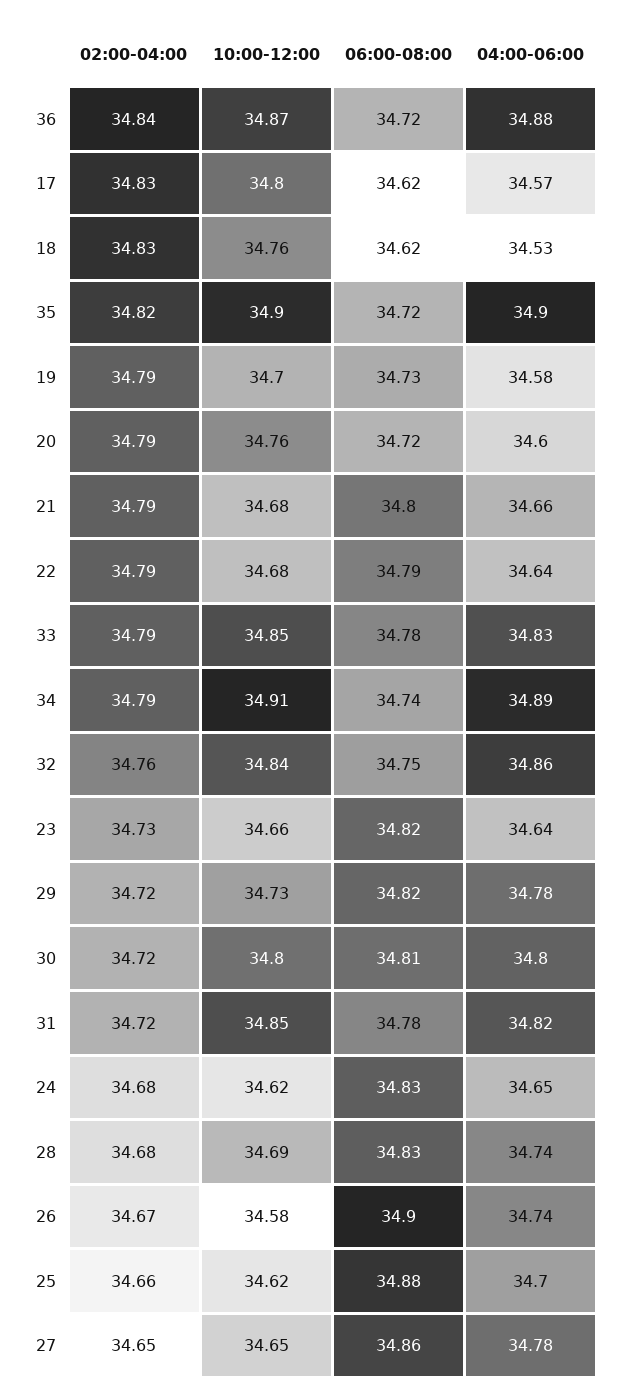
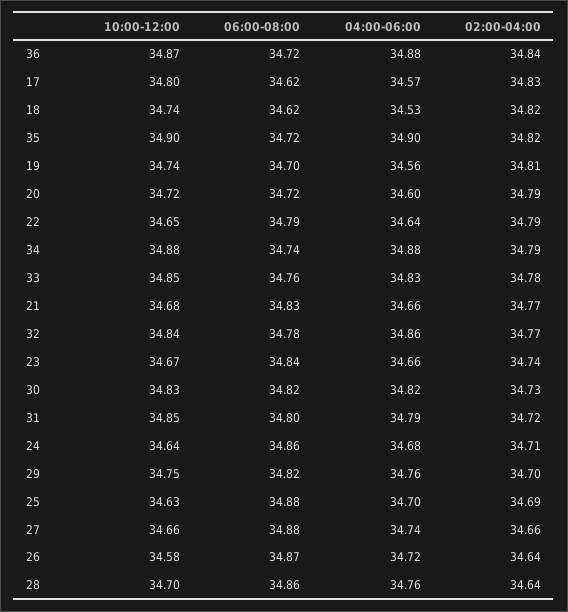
02:00-04:00, 18: 34.83 -> 34.82
10:00-12:00, 18: 34.76 -> 34.74
02:00-04:00, 19: 34.79 -> 34.81
10:00-12:00, 19: 34.7 -> 34.74
06:00-08:00, 19: 34.73 -> 34.7
04:00-06:00, 19: 34.58 -> 34.56
10:00-12:00, 20: 34.76 -> 34.72
02:00-04:00, 21: 34.79 -> 34.77
06:00-08:00, 21: 34.8 -> 34.83
10:00-12:00, 22: 34.68 -> 34.65
02:00-04:00, 33: 34.79 -> 34.78
06:00-08:00, 33: 34.78 -> 34.76
10:00-12:00, 34: 34.91 -> 34.88
04:00-06:00, 34: 34.89 -> 34.88
02:00-04:00, 32: 34.76 -> 34.77
06:00-08:00, 32: 34.75 -> 34.78
02:00-04:00, 23: 34.73 -> 34.74
10:00-12:00, 23: 34.66 -> 34.67
06:00-08:00, 23: 34.82 -> 34.84
04:00-06:00, 23: 34.64 -> 34.66
02:00-04:00, 29: 34.72 -> 34.7
10:00-12:00, 29: 34.73 -> 34.75
04:00-06:00, 29: 34.78 -> 34.76
02:00-04:00, 30: 34.72 -> 34.73
10:00-12:00, 30: 34.8 -> 34.83
06:00-08:00, 30: 34.81 -> 34.82
04:00-06:00, 30: 34.8 -> 34.82
06:00-08:00, 31: 34.78 -> 34.8
04:00-06:00, 31: 34.82 -> 34.79
02:00-04:00, 24: 34.68 -> 34.71
10:00-12:00, 24: 34.62 -> 34.64
06:00-08:00, 24: 34.83 -> 34.86
04:00-06:00, 24: 34.65 -> 34.68
02:00-04:00, 28: 34.68 -> 34.64
10:00-12:00, 28: 34.69 -> 34.7
06:00-08:00, 28: 34.83 -> 34.86
04:00-06:00, 28: 34.74 -> 34.76
02:00-04:00, 26: 34.67 -> 34.64
06:00-08:00, 26: 34.9 -> 34.87
04:00-06:00, 26: 34.74 -> 34.72
02:00-04:00, 25: 34.66 -> 34.69
10:00-12:00, 25: 34.62 -> 34.63
02:00-04:00, 27: 34.65 -> 34.66
10:00-12:00, 27: 34.65 -> 34.66
06:00-08:00, 27: 34.86 -> 34.88
04:00-06:00, 27: 34.78 -> 34.74

